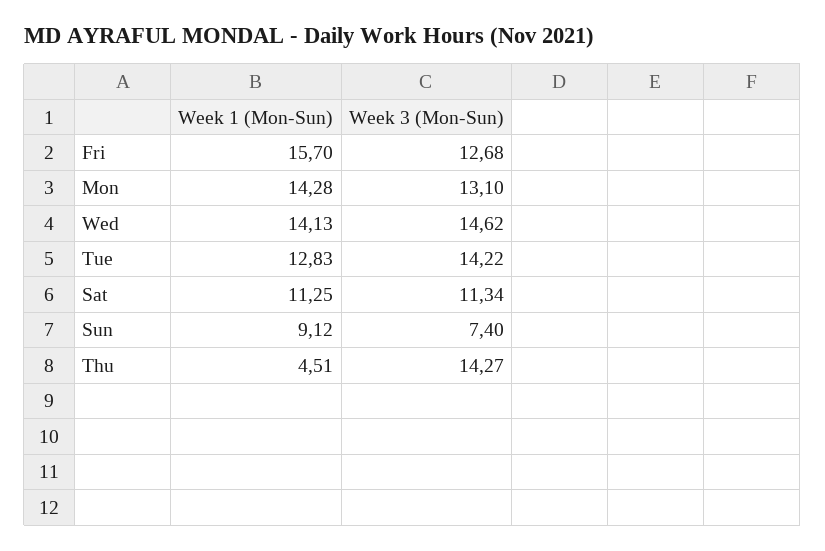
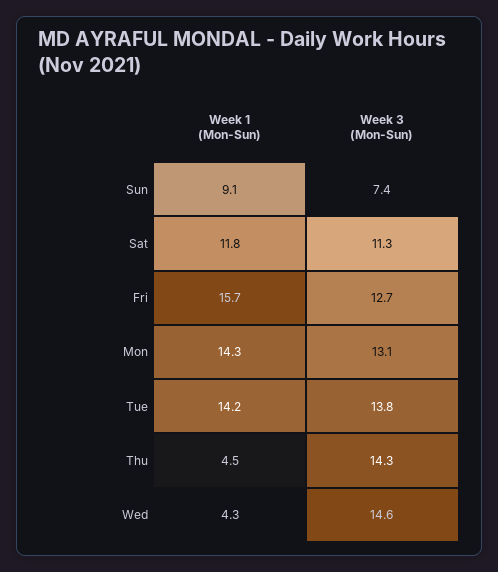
Week 1 (Mon-Sun), Wed: 14.13 -> 4.3
Week 1 (Mon-Sun), Tue: 12.83 -> 14.2
Week 3 (Mon-Sun), Tue: 14.22 -> 13.8
Week 1 (Mon-Sun), Sat: 11.25 -> 11.8

